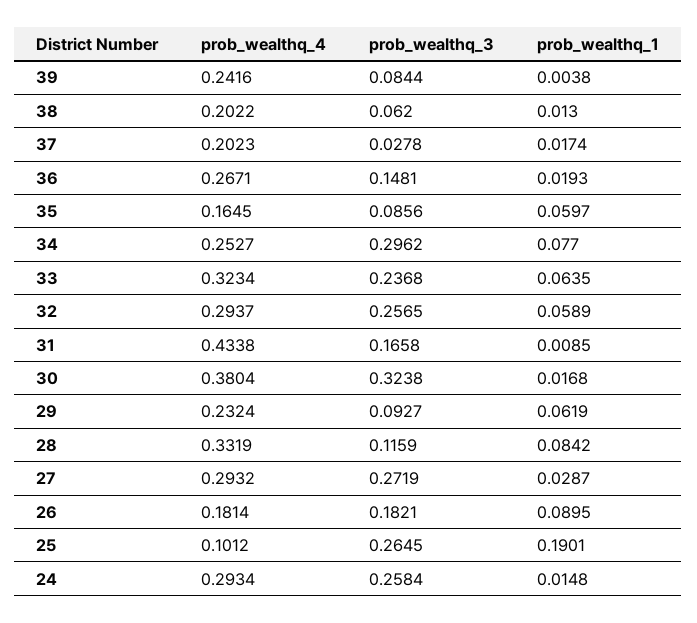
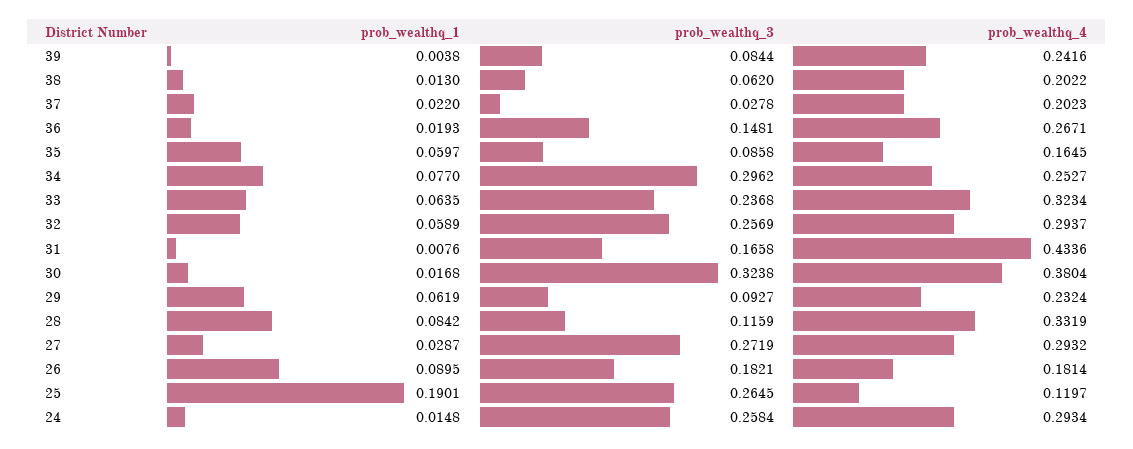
prob_wealthq_1, 37: 0.0174 -> 0.022
prob_wealthq_3, 35: 0.0856 -> 0.0858
prob_wealthq_3, 32: 0.2565 -> 0.2569
prob_wealthq_4, 31: 0.4338 -> 0.4336
prob_wealthq_1, 31: 0.0085 -> 0.0076
prob_wealthq_4, 25: 0.1012 -> 0.1197

